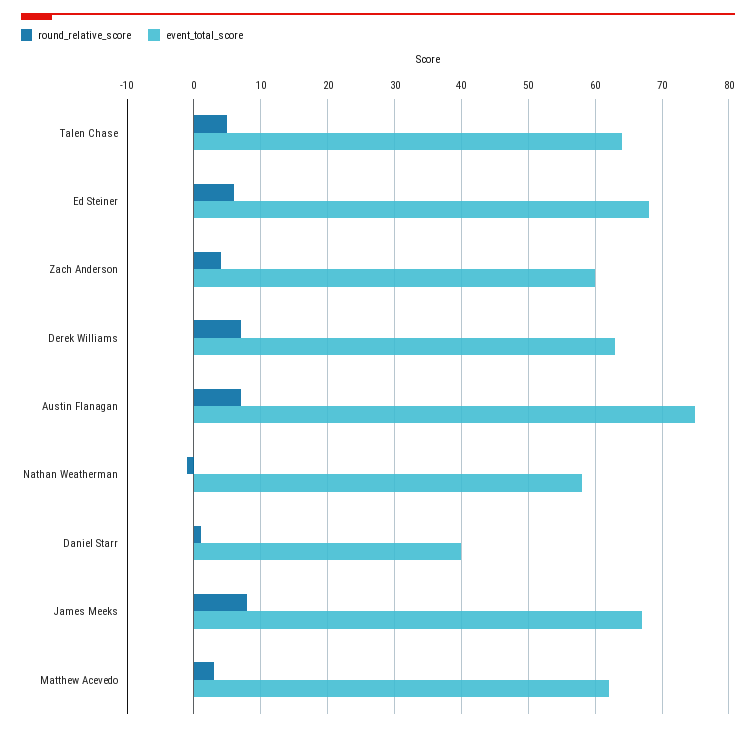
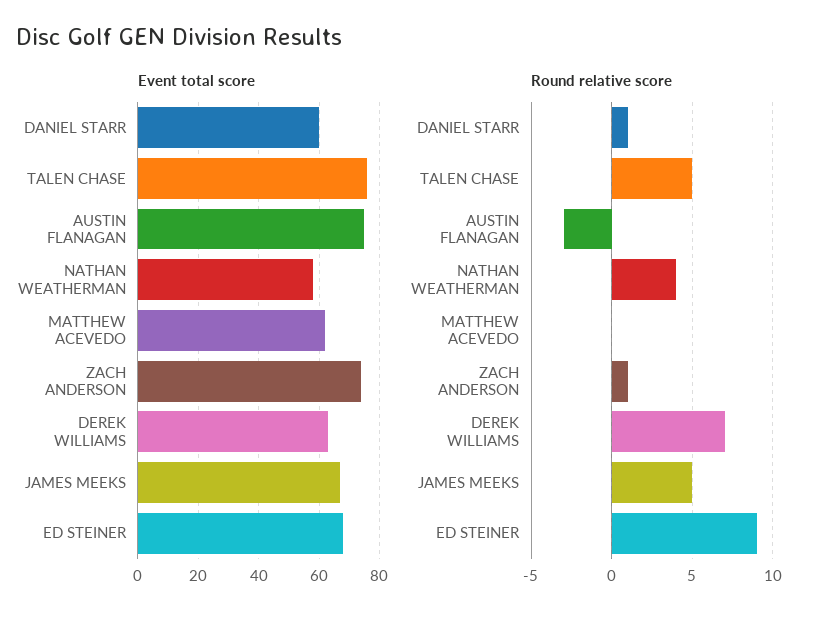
event_total_score, Talen Chase: 64 -> 75
round_relative_score, Ed Steiner: 6 -> 9
round_relative_score, Zach Anderson: 4 -> 1
event_total_score, Zach Anderson: 60 -> 75
round_relative_score, Austin Flanagan: 7 -> -3
round_relative_score, Nathan Weatherman: -1 -> 4
event_total_score, Daniel Starr: 40 -> 60
round_relative_score, James Meeks: 8 -> 5
round_relative_score, Matthew Acevedo: 3 -> 0

